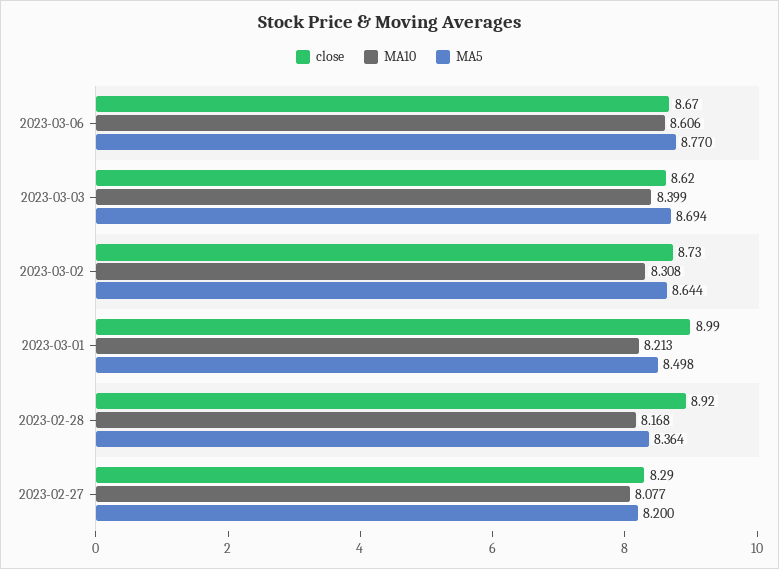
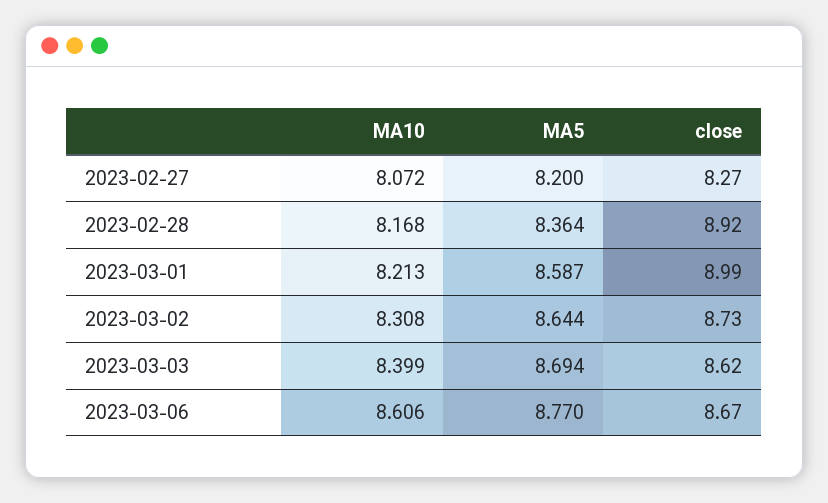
MA5, 2023-03-01: 8.498 -> 8.587
close, 2023-02-27: 8.29 -> 8.27
MA10, 2023-02-27: 8.077 -> 8.072

